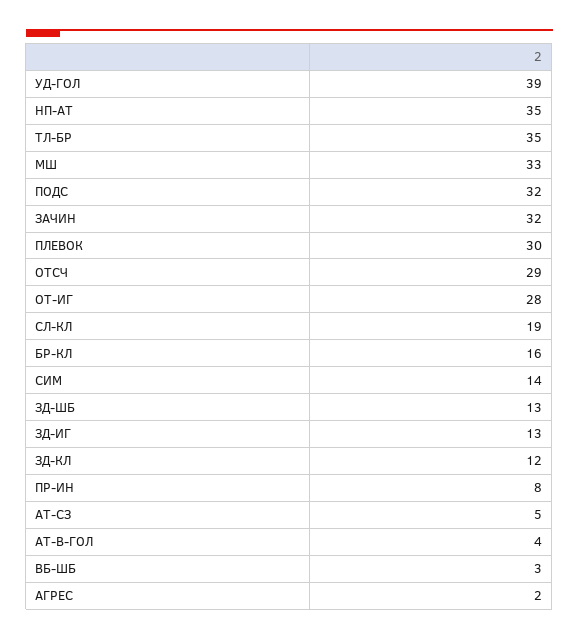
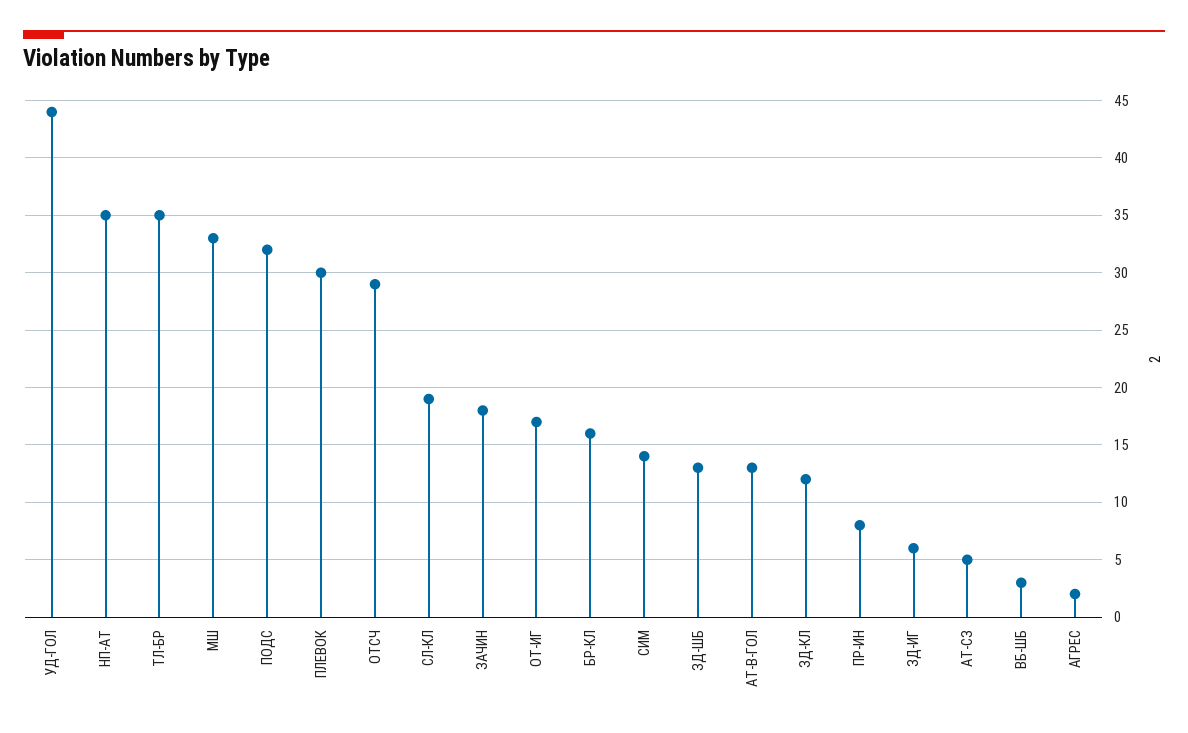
УД-ГОЛ: 39 -> 44
ЗАЧИН: 32 -> 18
ОТ-ИГ: 28 -> 17
ЗД-ИГ: 13 -> 6
АТ-В-ГОЛ: 4 -> 13

